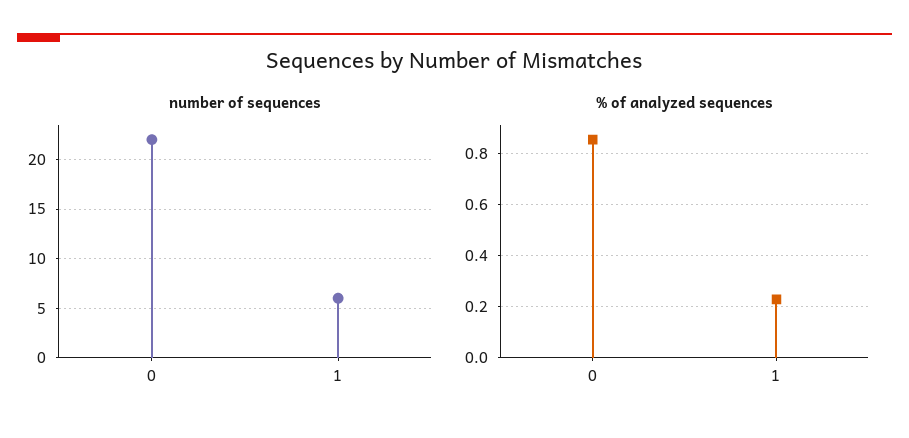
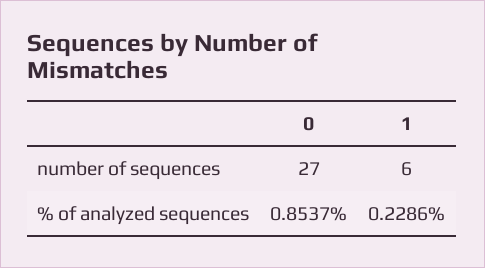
number of sequences, 0: 22 -> 27

